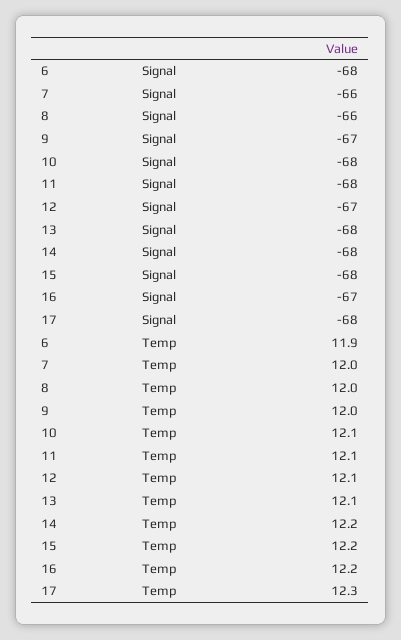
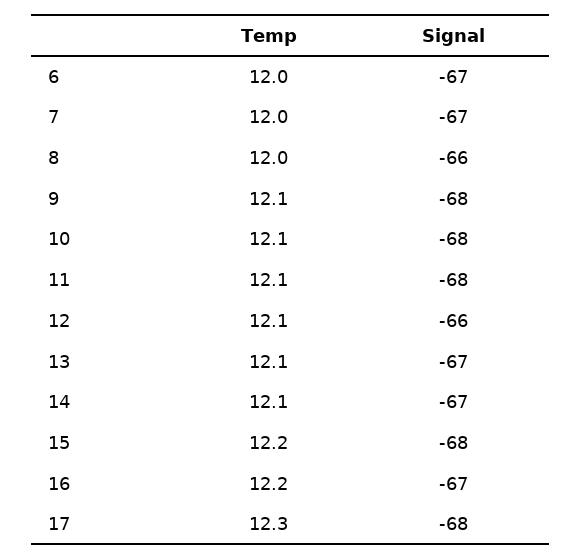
6, Signal: -68 -> -67
7, Signal: -66 -> -67
9, Signal: -67 -> -68
12, Signal: -67 -> -66
13, Signal: -68 -> -67
14, Signal: -68 -> -67
6, Temp: 11.9 -> 12
9, Temp: 12 -> 12.1
14, Temp: 12.2 -> 12.1

